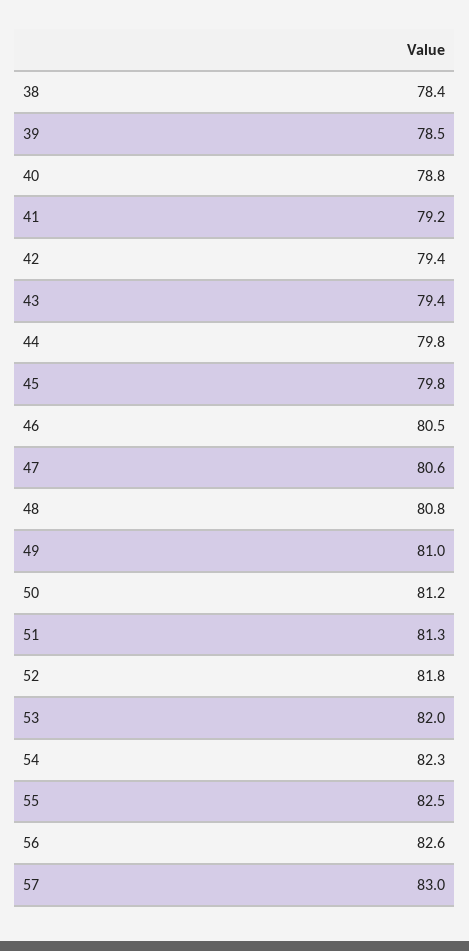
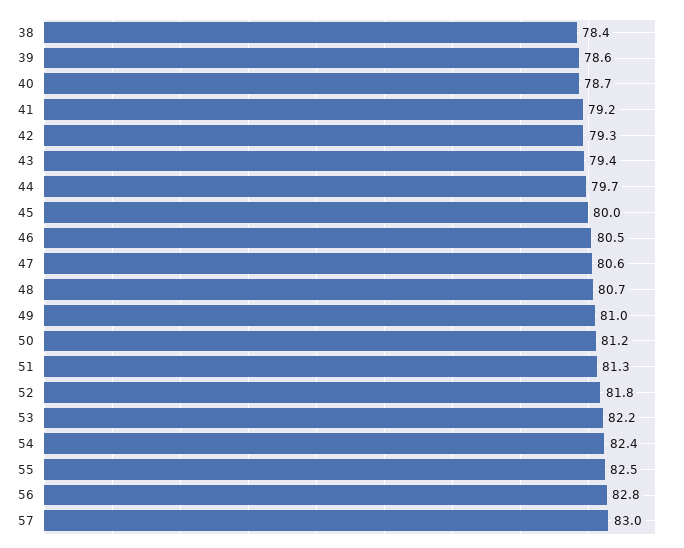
39: 78.5 -> 78.6
40: 78.8 -> 78.7
42: 79.4 -> 79.3
44: 79.8 -> 79.7
45: 79.8 -> 80
48: 80.8 -> 80.7
53: 82 -> 82.2
54: 82.3 -> 82.4
56: 82.6 -> 82.8

